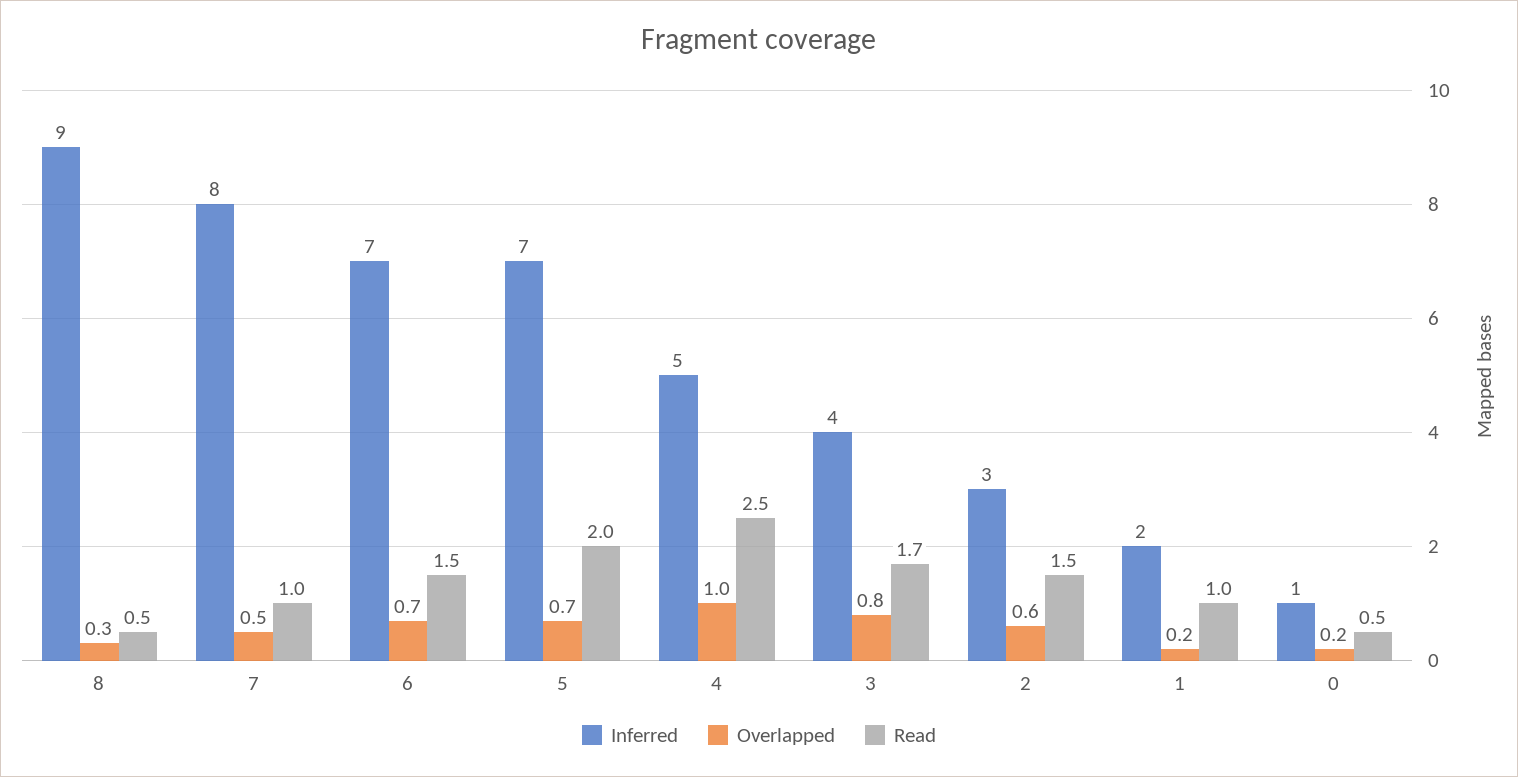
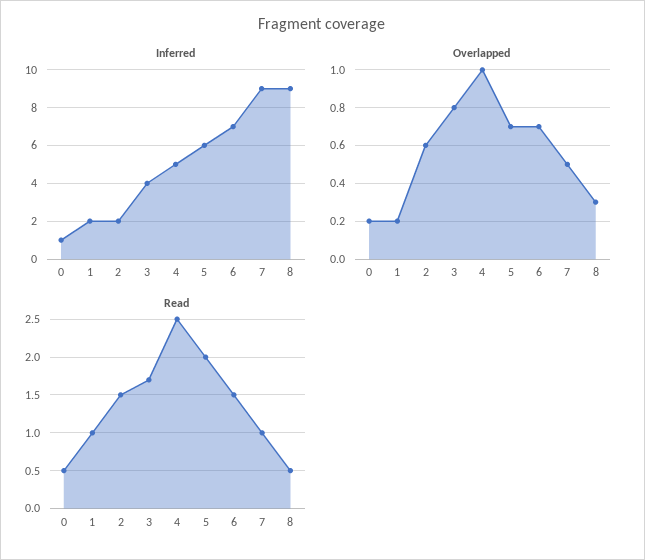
Inferred, 7: 8 -> 9
Inferred, 5: 7 -> 6
Inferred, 2: 3 -> 2

